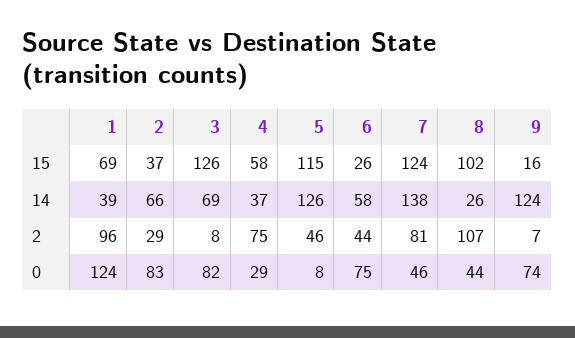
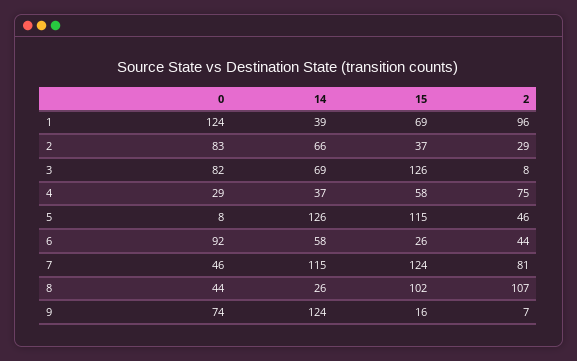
7, 14: 138 -> 115
6, 0: 75 -> 92

